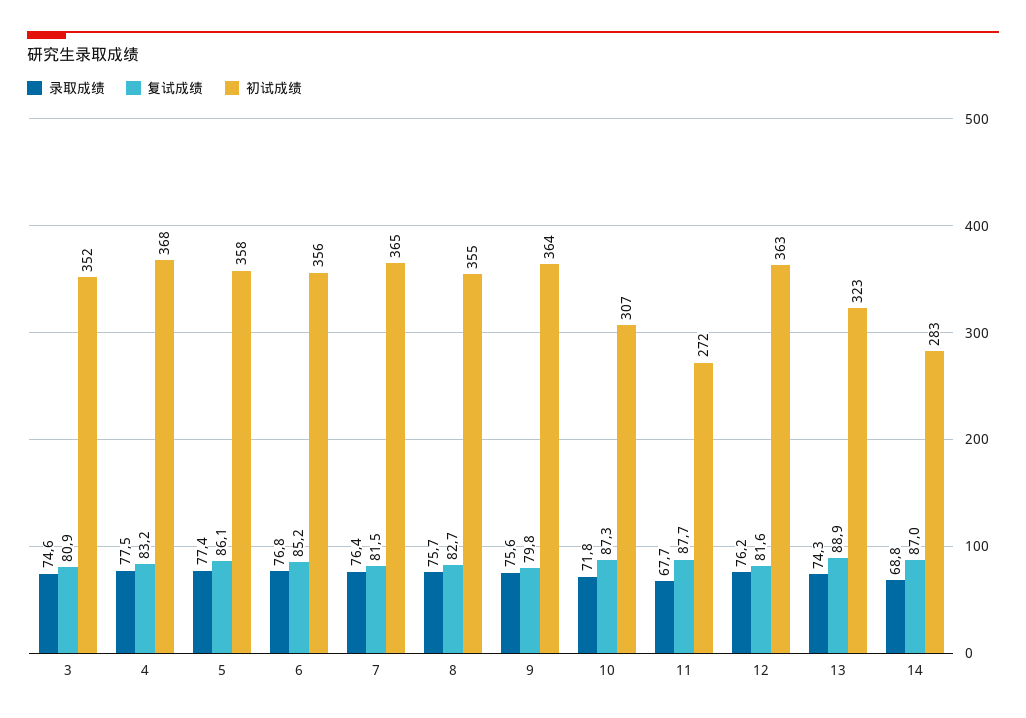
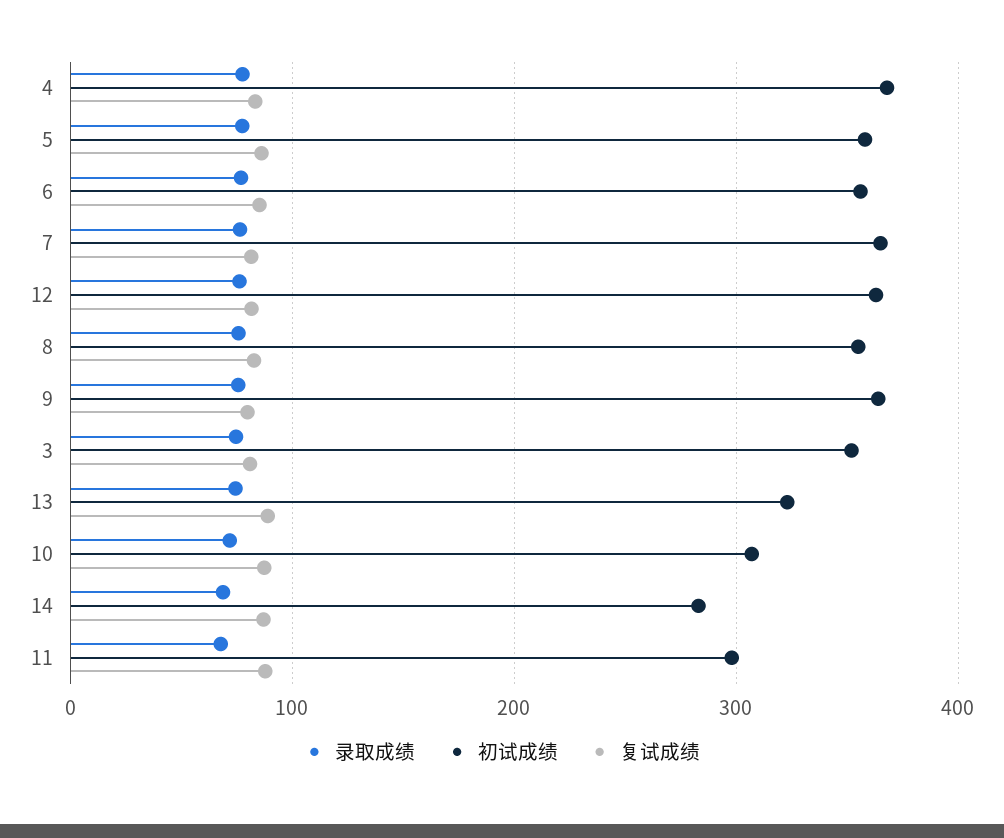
初试成绩, 11: 272 -> 300

